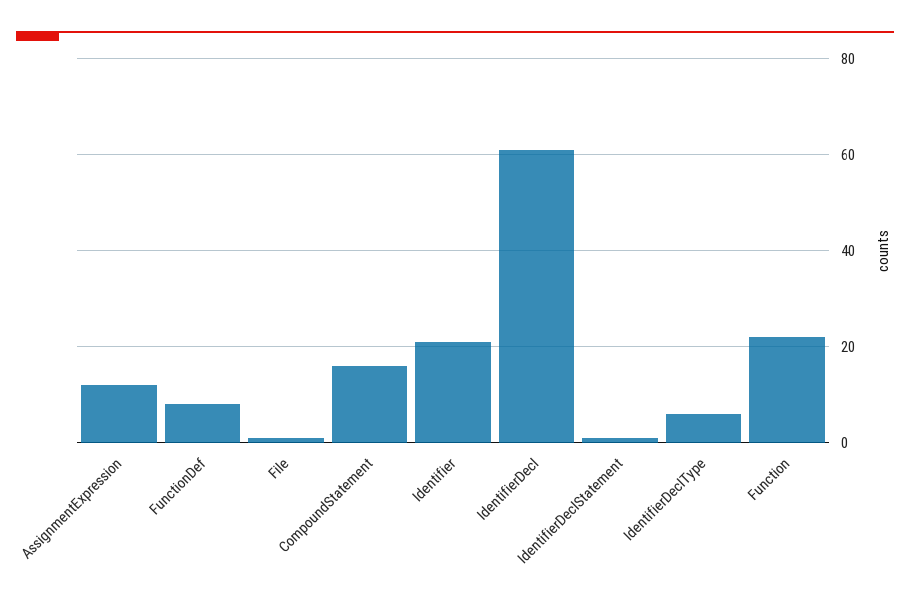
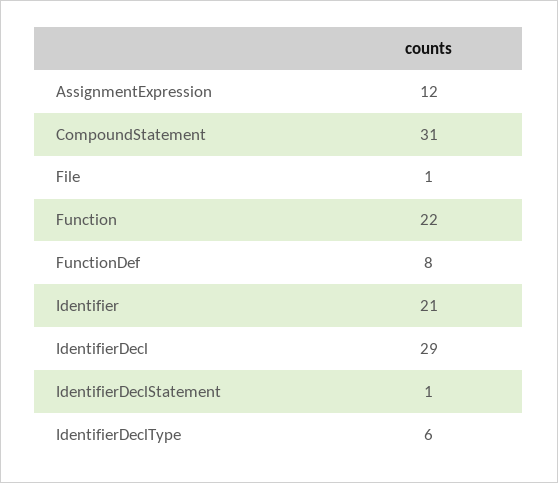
CompoundStatement: 15 -> 31
IdentifierDecl: 60 -> 29

